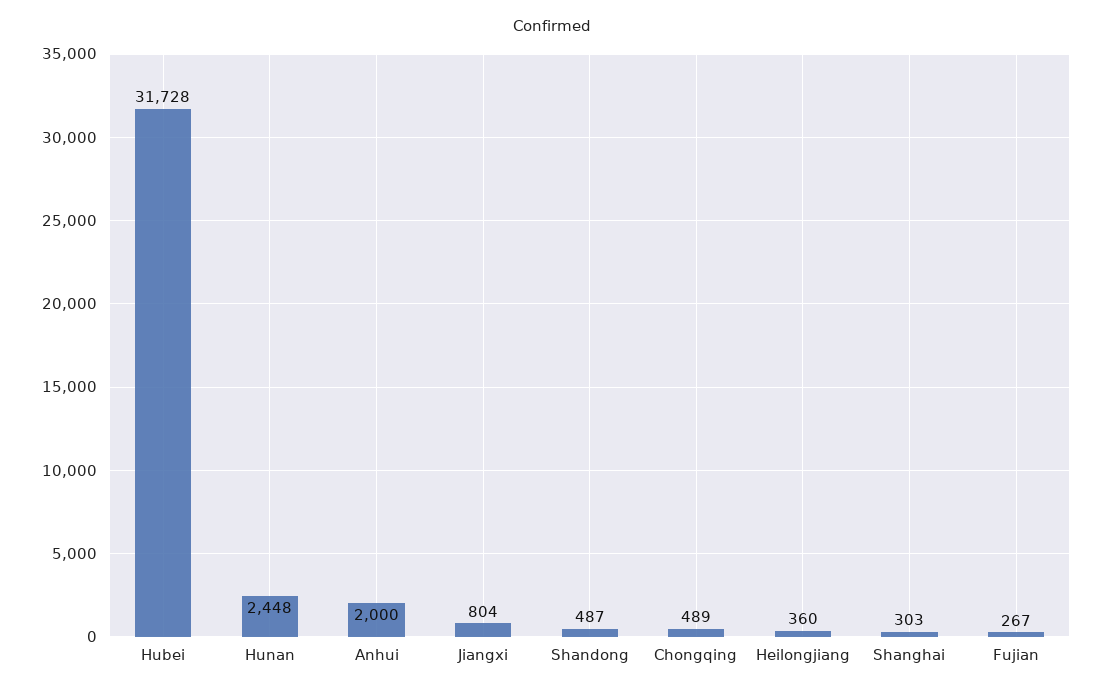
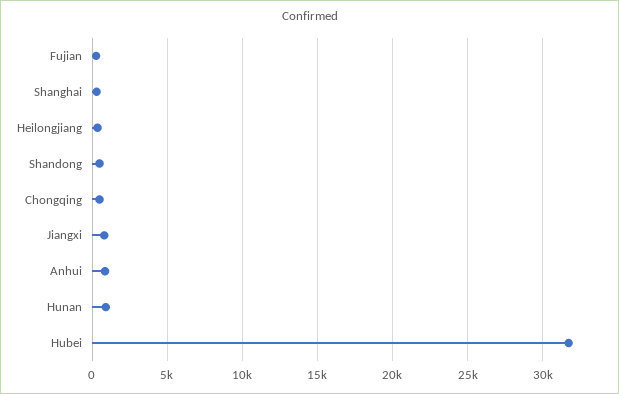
Hunan: 2448 -> 1000
Anhui: 2000 -> 1000

